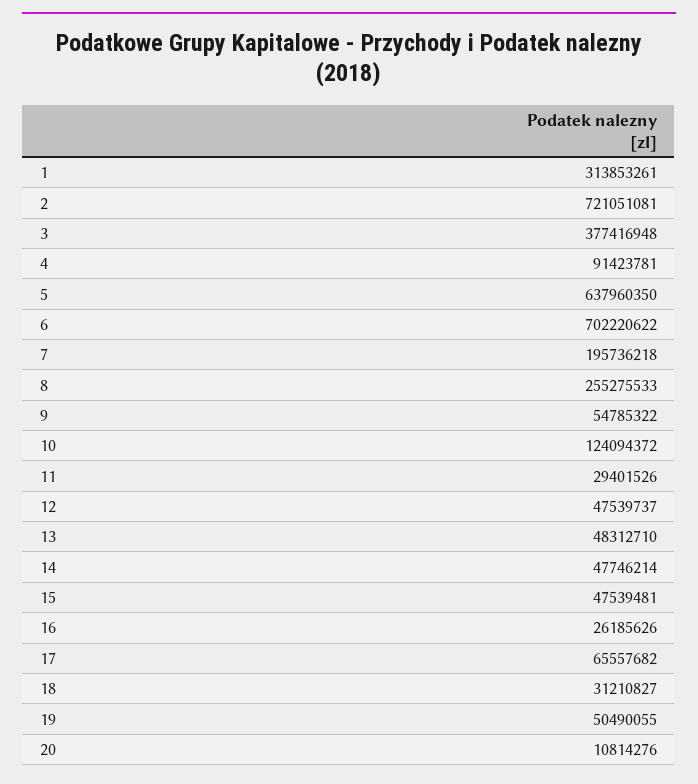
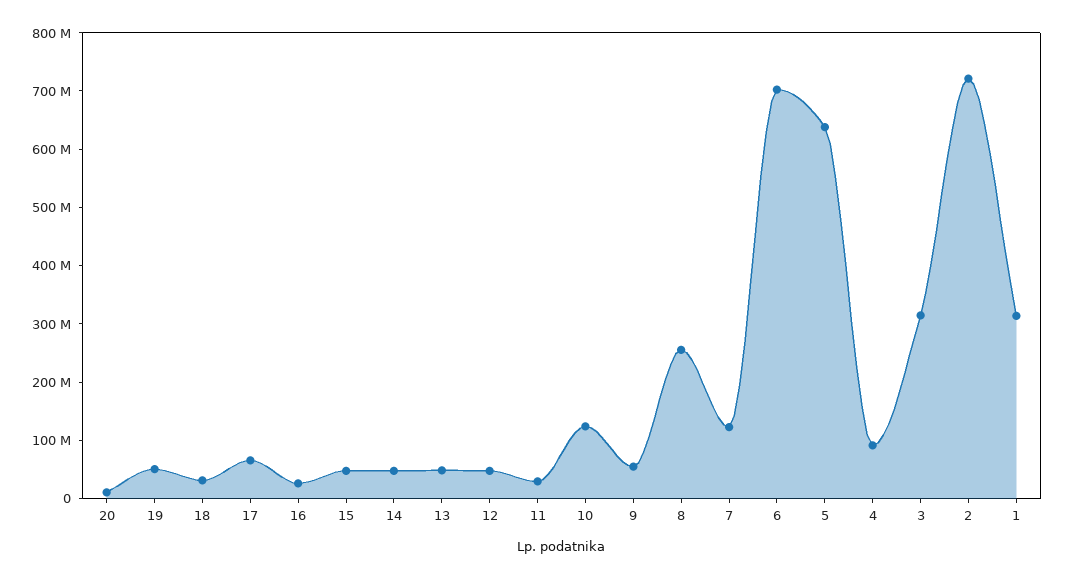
3: 377416948 -> 320000000
7: 195736218 -> 120000000

